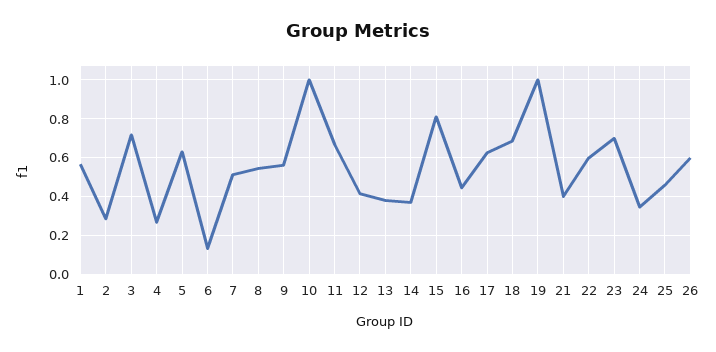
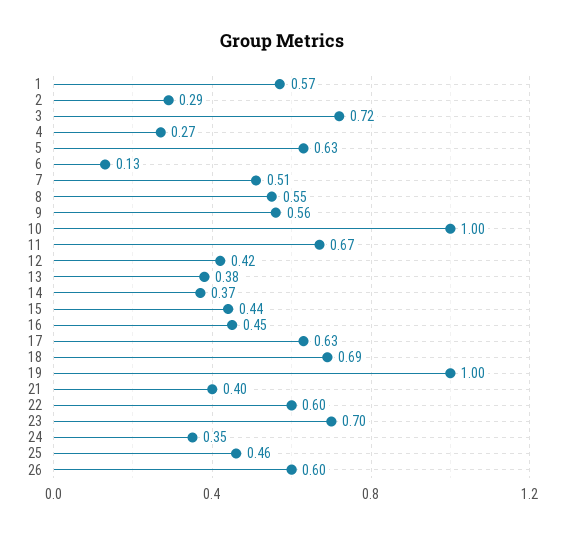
15: 0.8 -> 0.44

